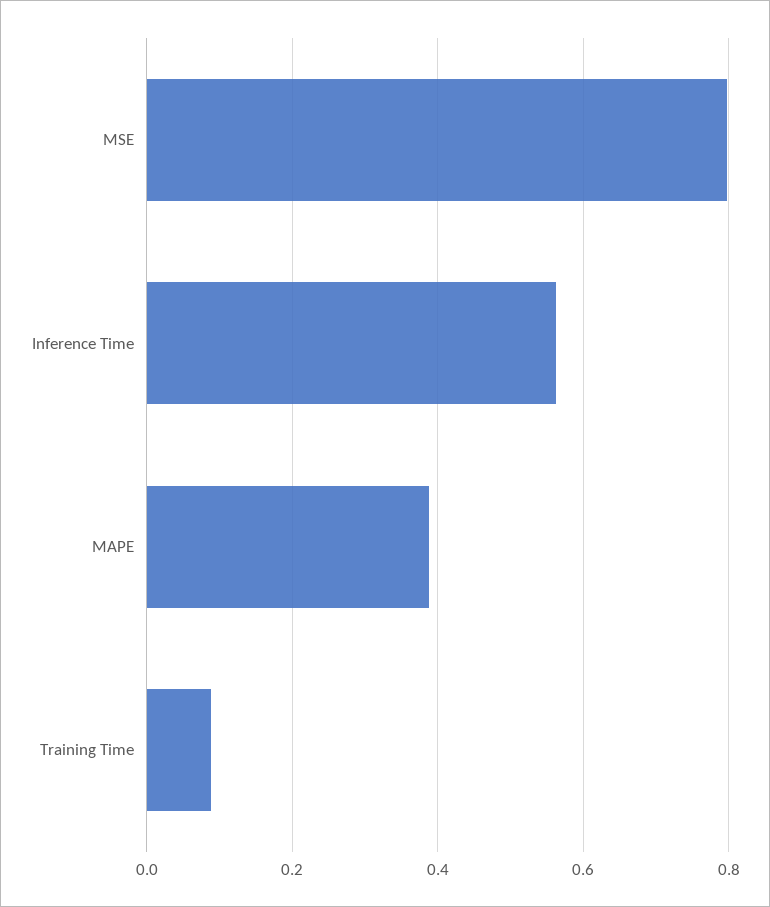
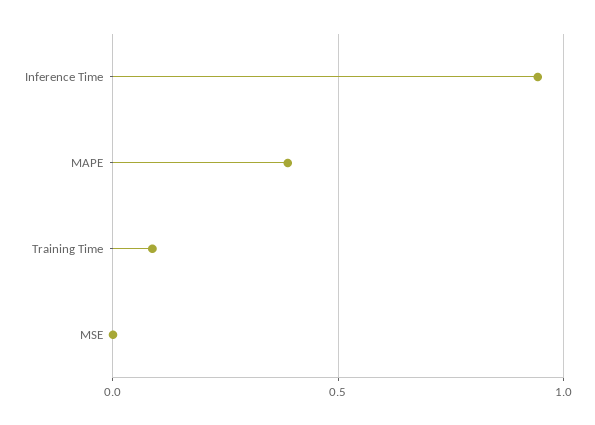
MSE: 0.8 -> 0
Inference Time: 0.56 -> 0.95

